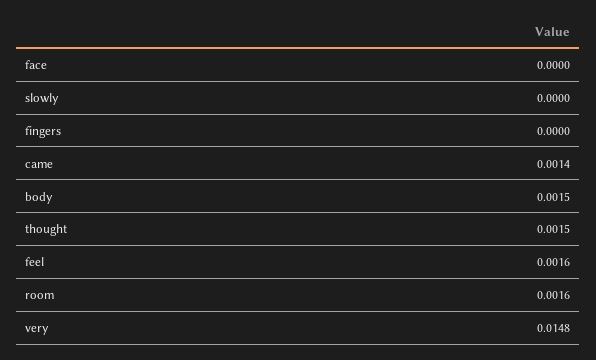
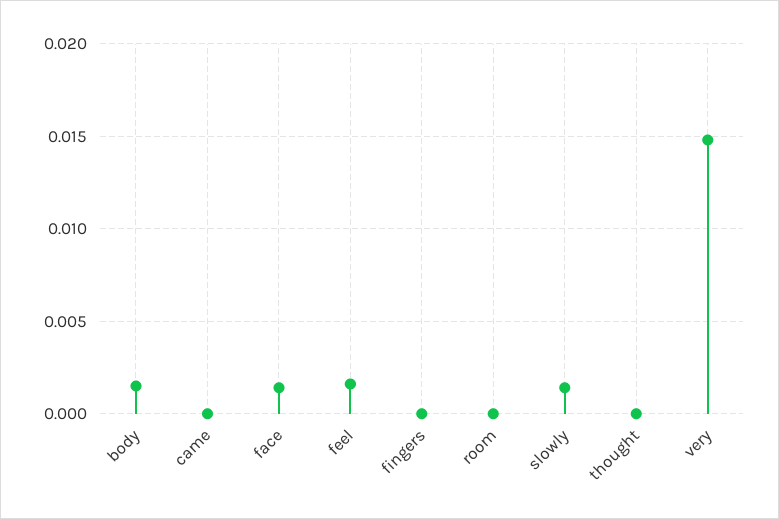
face: 0 -> 0.0015
slowly: 0 -> 0.0015
came: 0.0014 -> 0
thought: 0.0015 -> 0
room: 0.0016 -> 0

